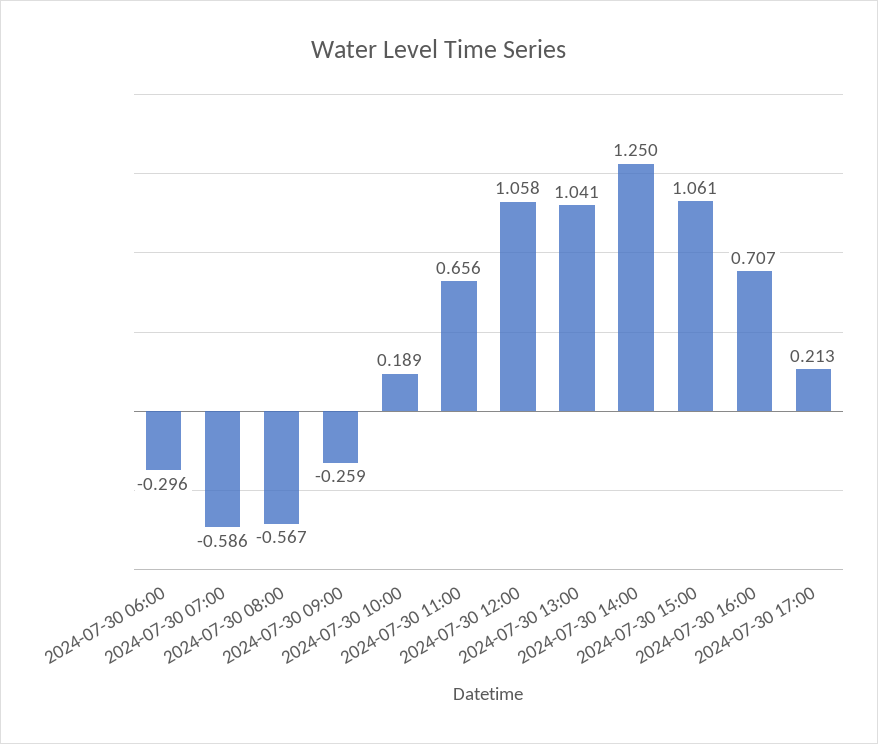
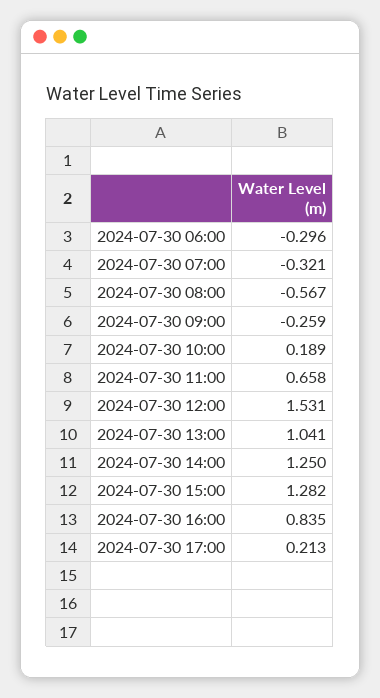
2024-07-30 07:00: -0.586 -> -0.321
2024-07-30 11:00: 0.656 -> 0.658
2024-07-30 12:00: 1.058 -> 1.531
2024-07-30 15:00: 1.061 -> 1.282
2024-07-30 16:00: 0.707 -> 0.835

